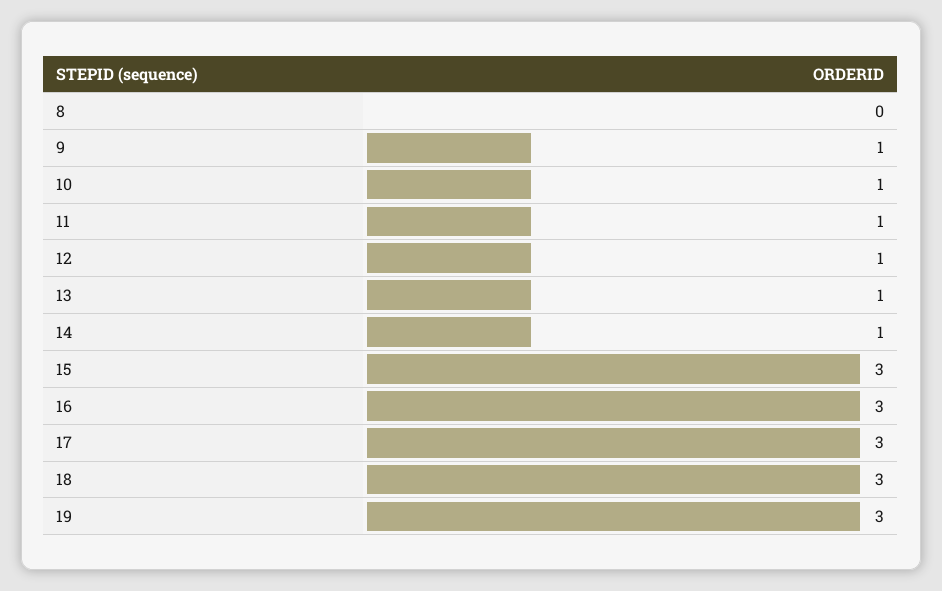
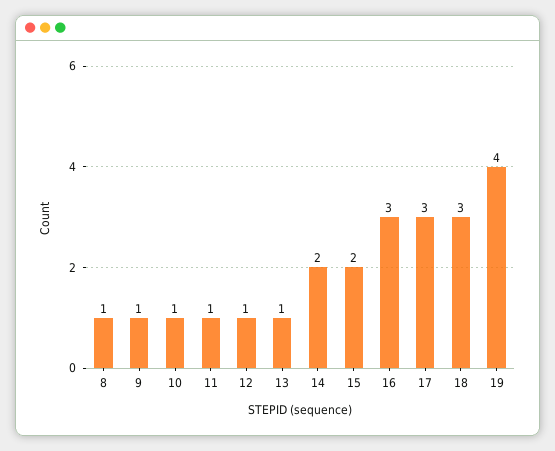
8: 0 -> 1
14: 1 -> 2
15: 3 -> 2
19: 3 -> 4

